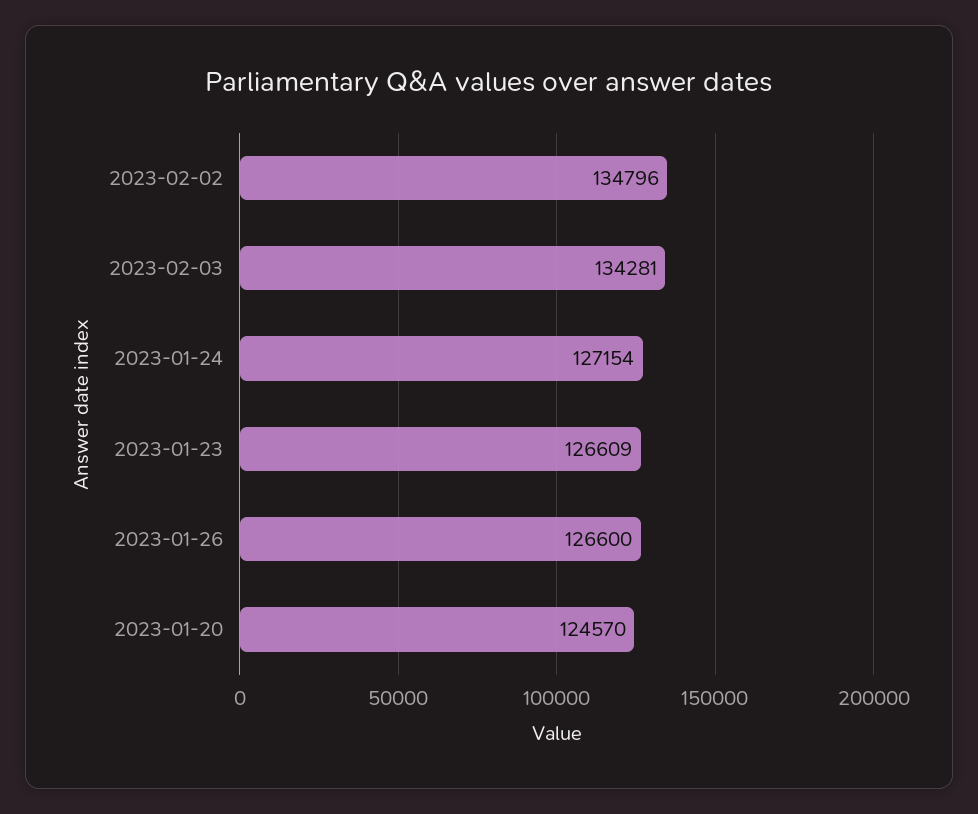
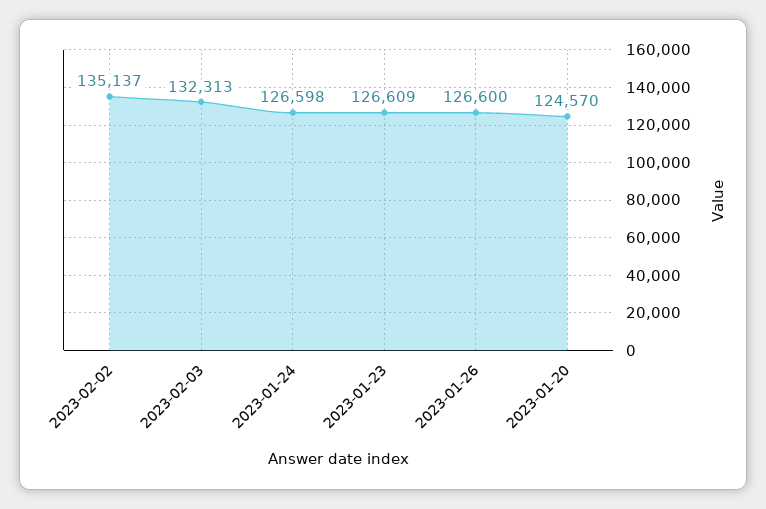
2023-02-02: 134796 -> 135137
2023-02-03: 134281 -> 132313
2023-01-24: 127154 -> 126598

